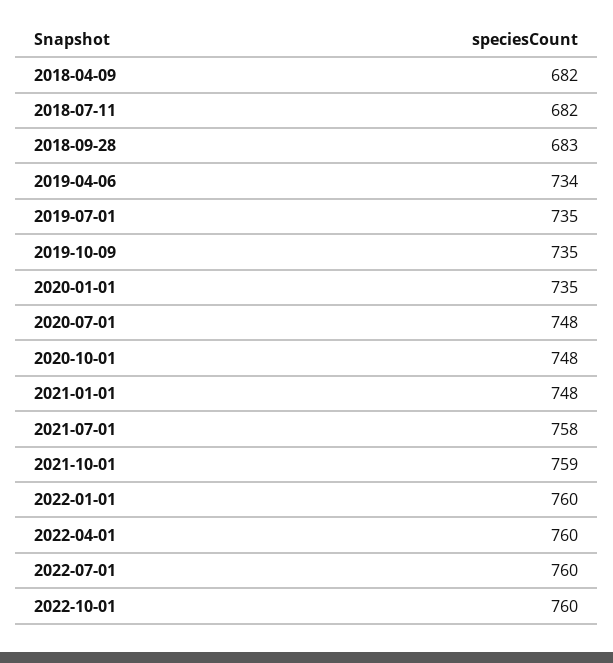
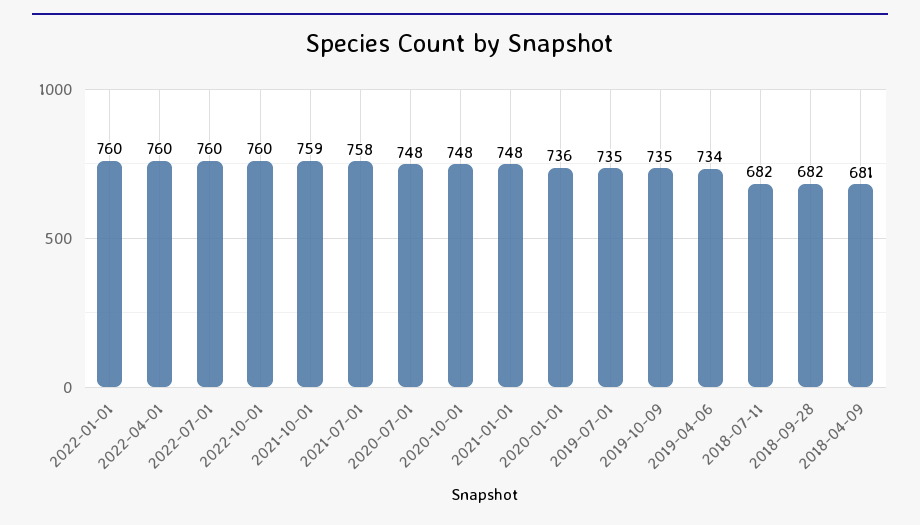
2018-04-09: 682 -> 681
2018-09-28: 683 -> 682
2020-01-01: 735 -> 736

